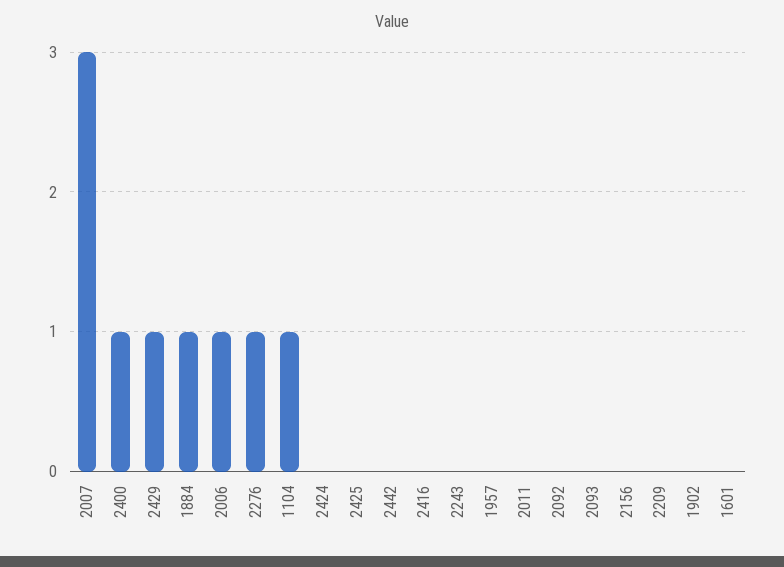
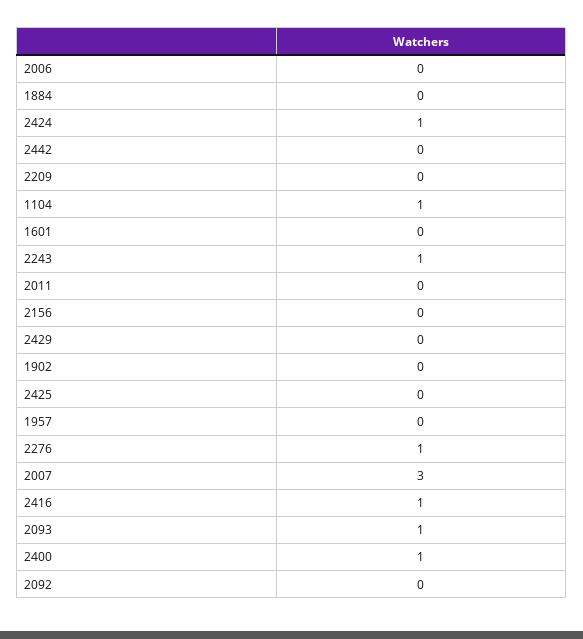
2429: 1 -> 0
1884: 1 -> 0
2006: 1 -> 0
2424: 0 -> 1
2416: 0 -> 1
2243: 0 -> 1
2093: 0 -> 1

